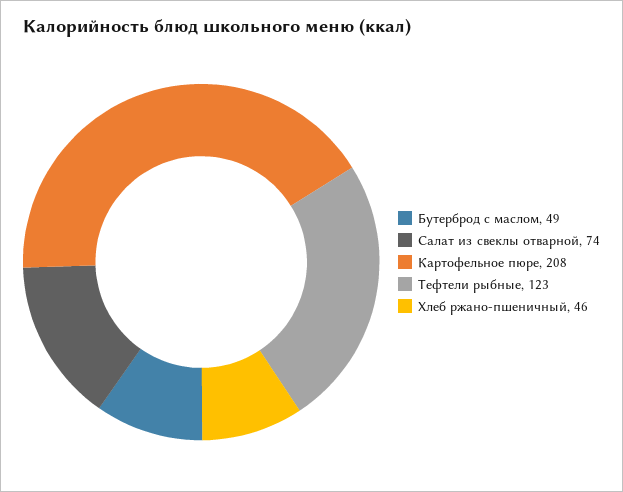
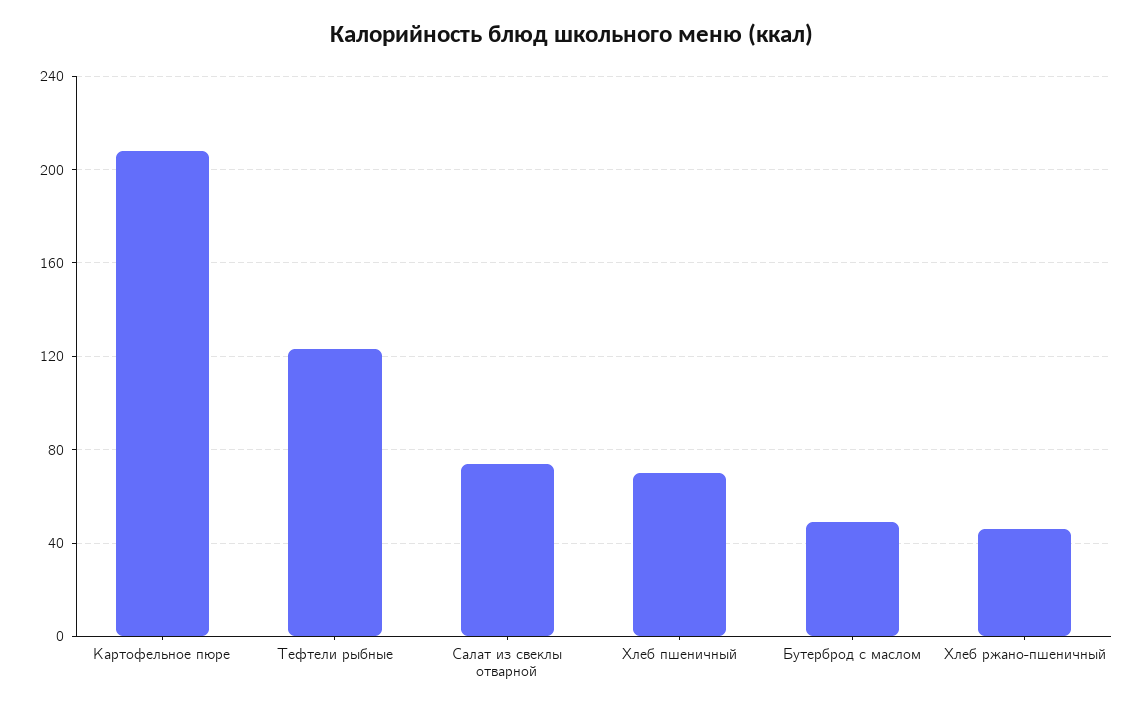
Хлеб пшеничный: none -> 70

